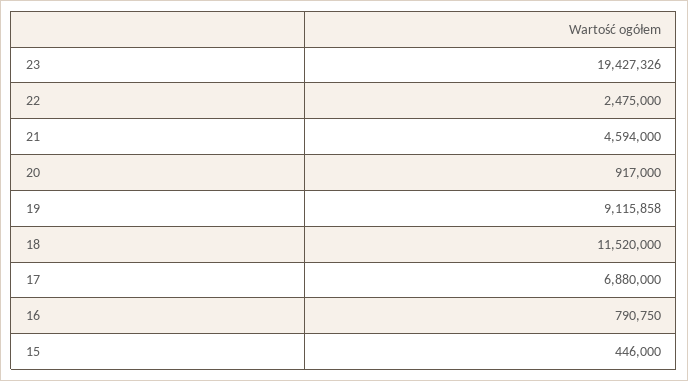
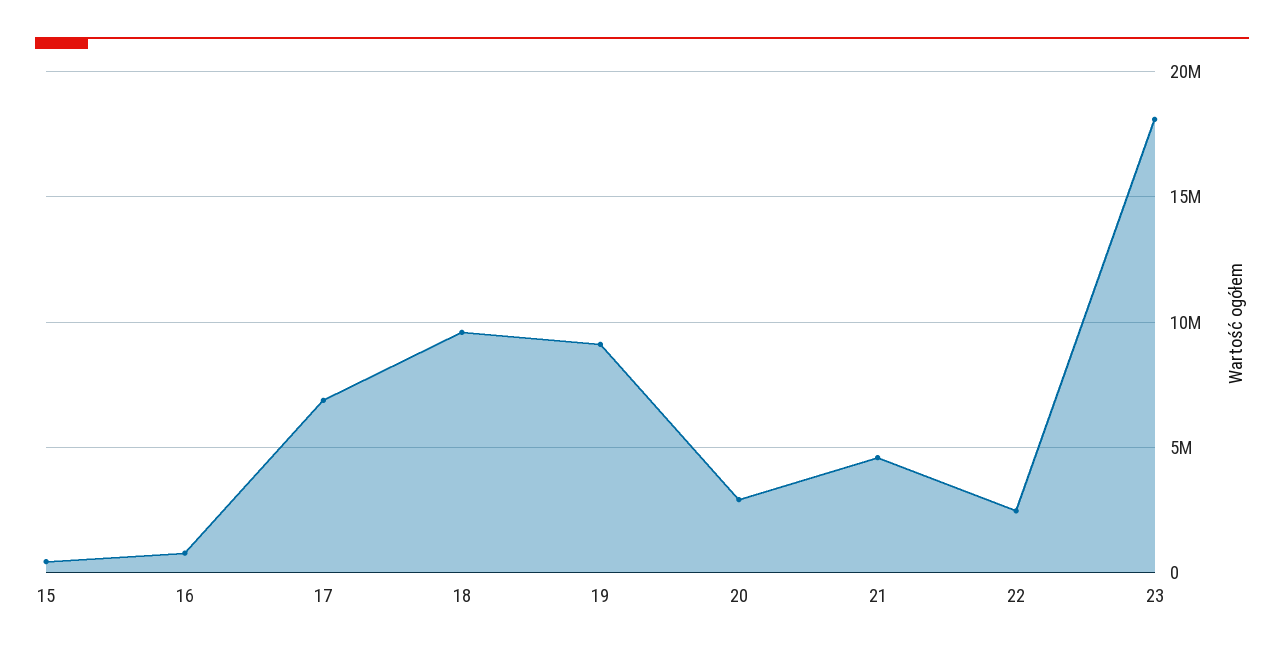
23: 19427326 -> 18000000
20: 917000 -> 3000000
18: 11520000 -> 9500000

